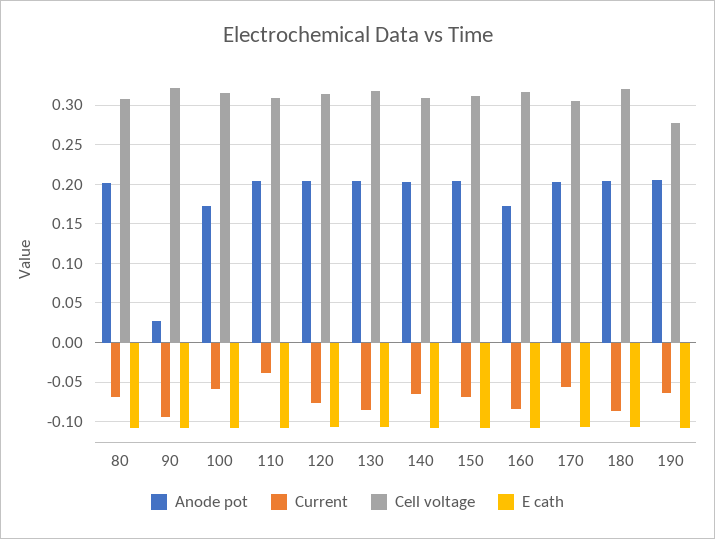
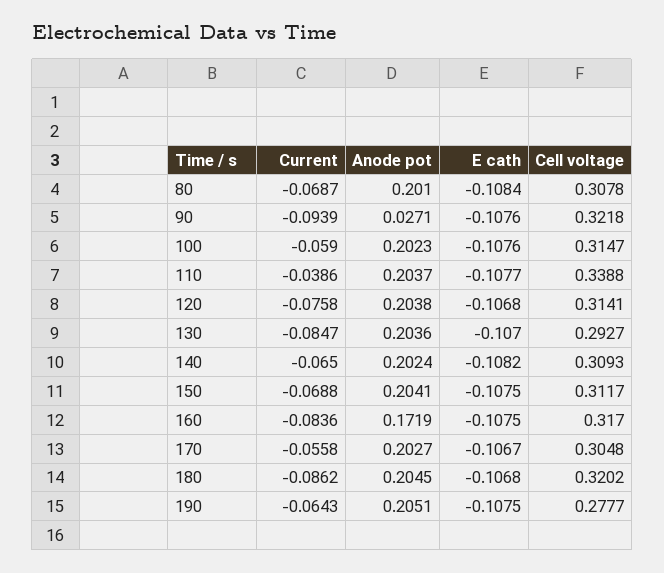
Anode pot, 100: 0.17 -> 0.2023
Cell voltage, 110: 0.31 -> 0.3388
Cell voltage, 130: 0.32 -> 0.2927

